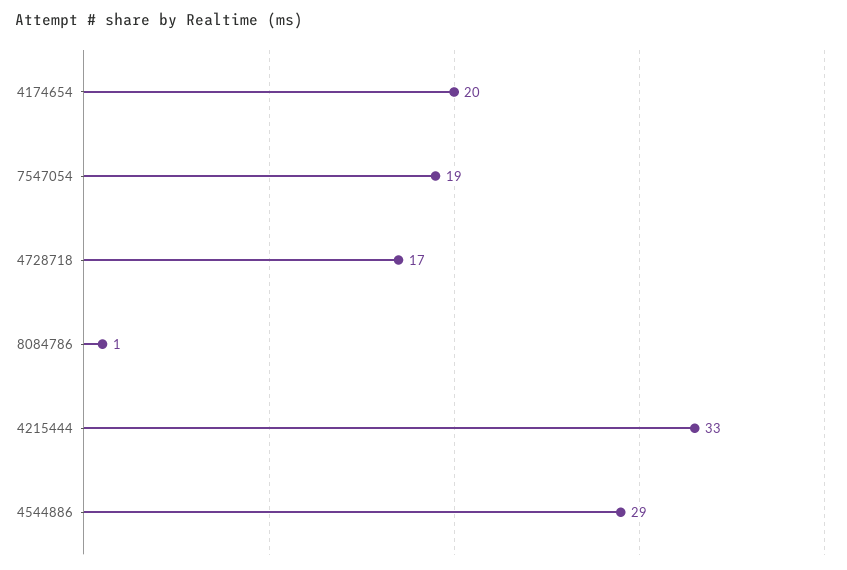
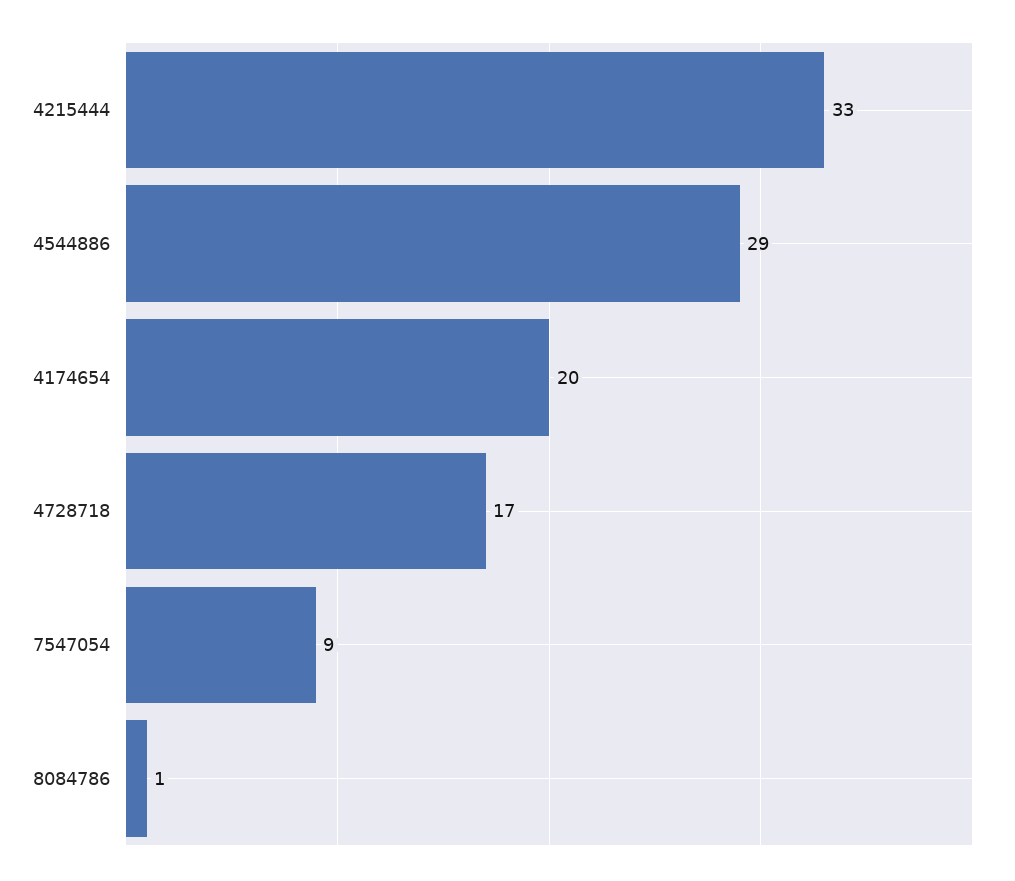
7547054: 19 -> 9

